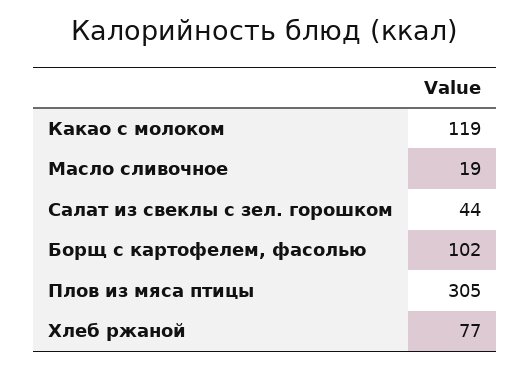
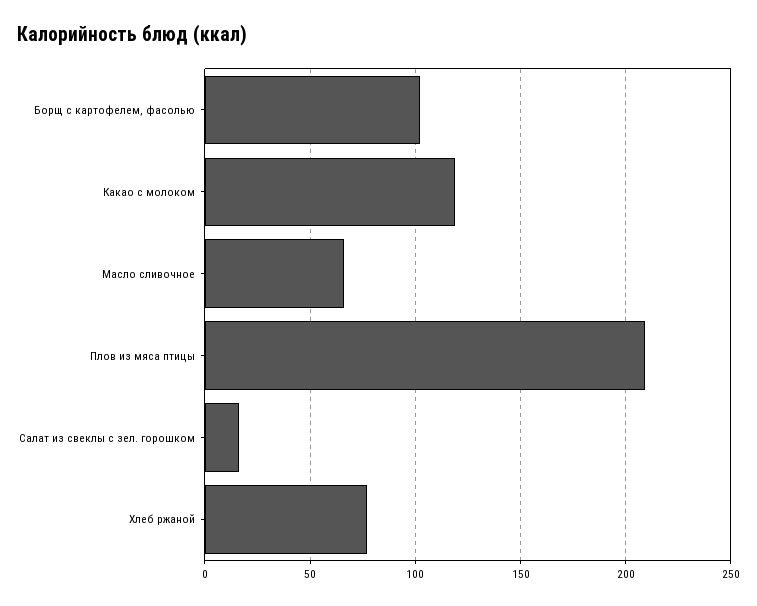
Масло сливочное: 19 -> 65
Салат из свеклы с зел. горошком: 44 -> 15
Плов из мяса птицы: 305 -> 210

